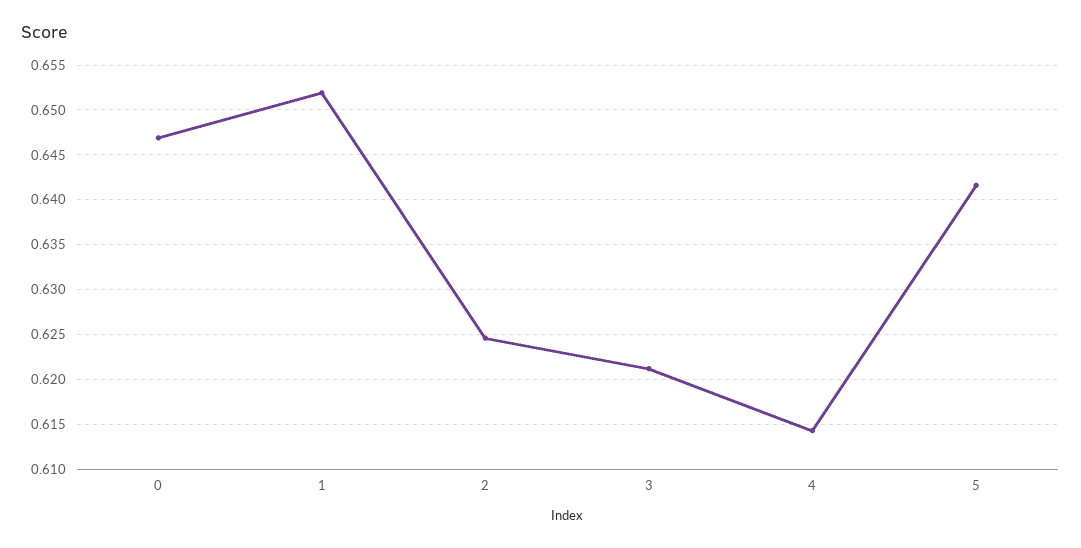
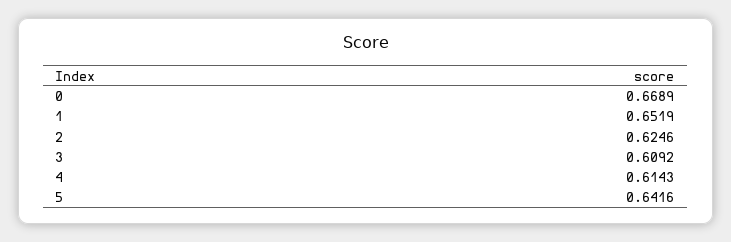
0: 0.647 -> 0.6689
3: 0.621 -> 0.6092

